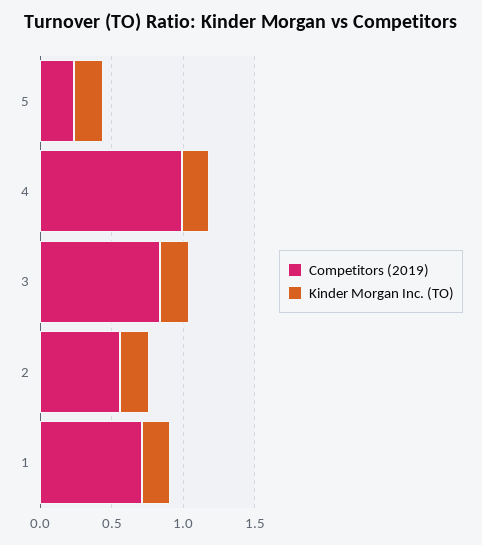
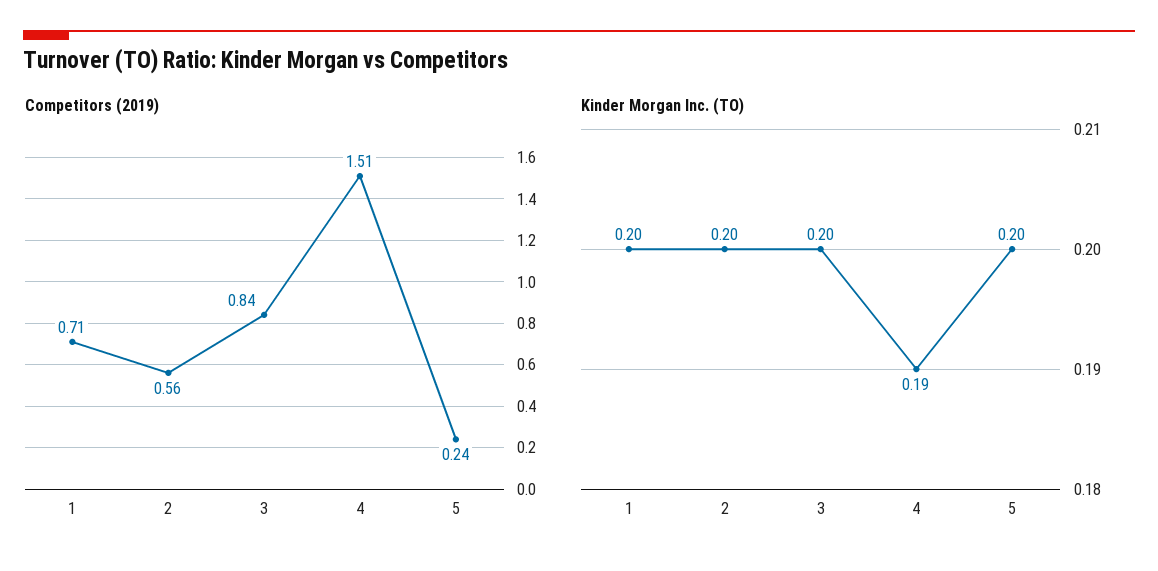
Competitors (2019), 4: 1 -> 1.51

